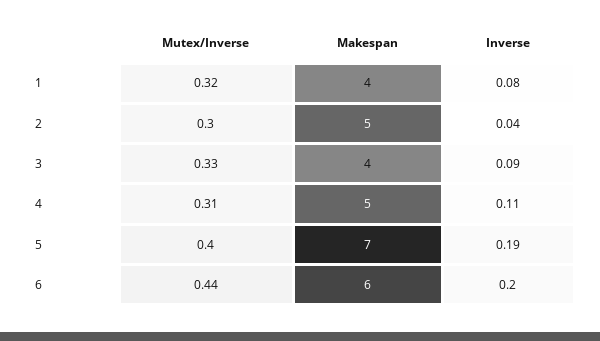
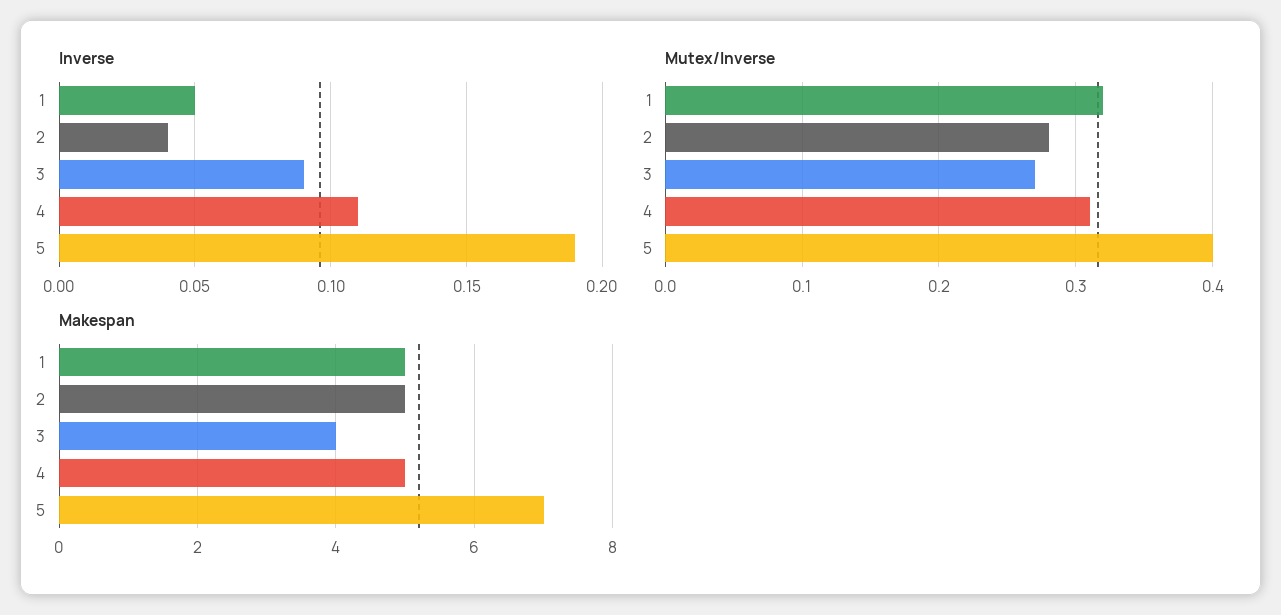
Makespan, 1: 4 -> 5
Inverse, 1: 0.08 -> 0.05
Mutex/Inverse, 2: 0.3 -> 0.28
Mutex/Inverse, 3: 0.33 -> 0.27
Mutex/Inverse, 6: 0.44 -> none
Makespan, 6: 6 -> none
Inverse, 6: 0.2 -> none

